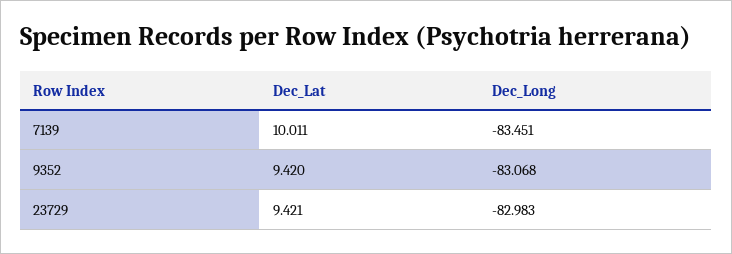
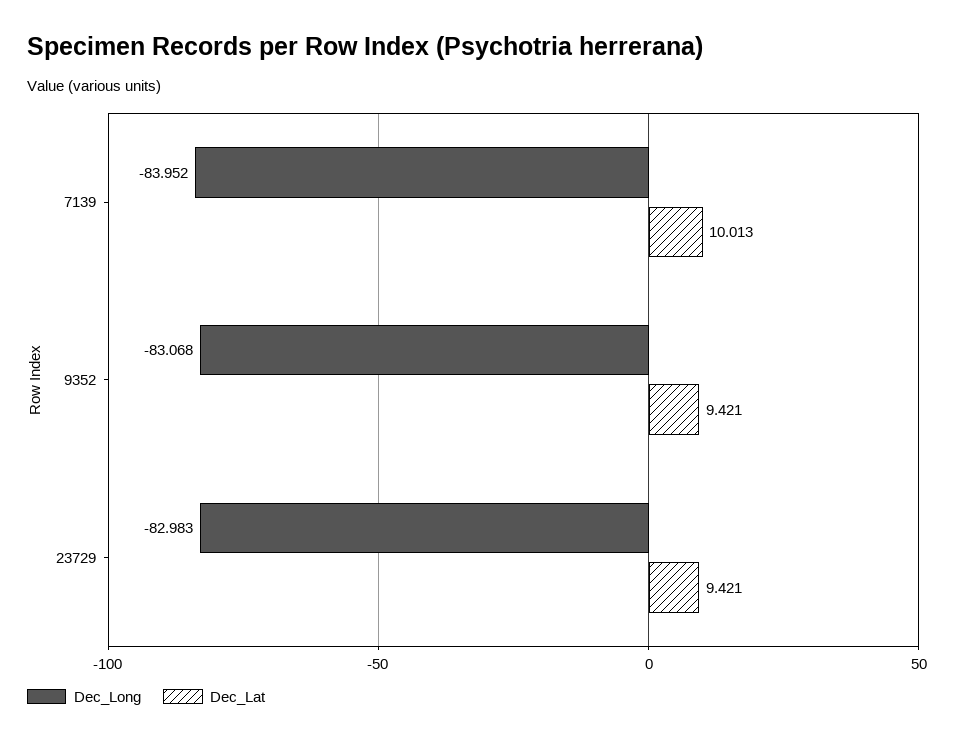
Dec_Lat, 7139: 10.011 -> 10.013
Dec_Long, 7139: -83.451 -> -83.952
Dec_Lat, 9352: 9.42 -> 9.421

